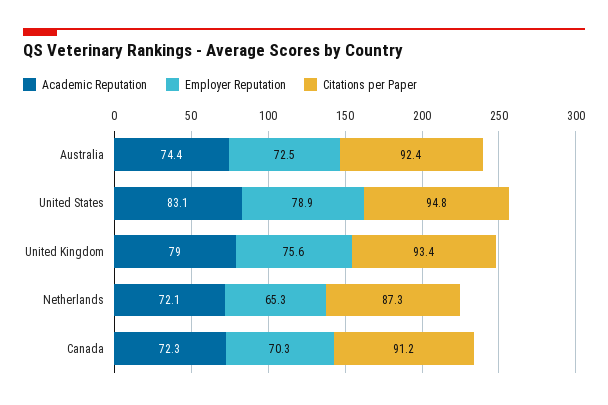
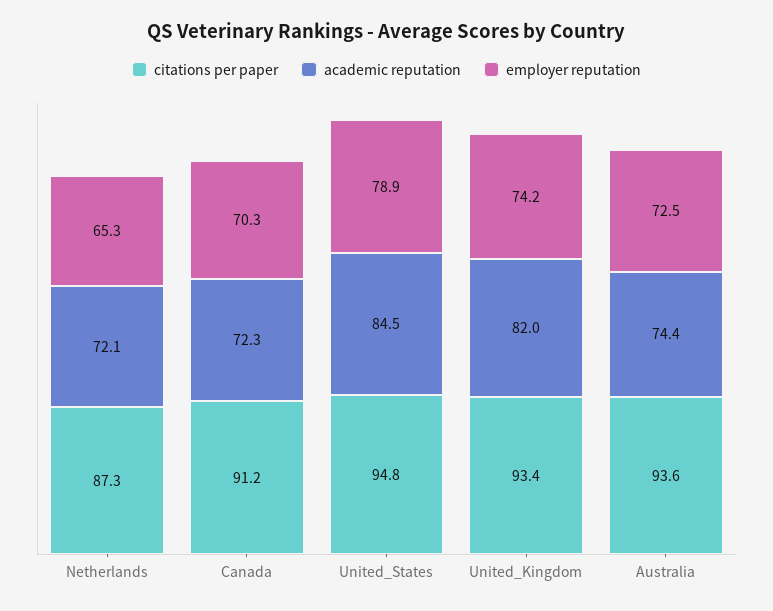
Citations per Paper, Australia: 92.4 -> 93.6
Academic Reputation, United States: 83.1 -> 84.5
Academic Reputation, United Kingdom: 79 -> 82
Employer Reputation, United Kingdom: 75.6 -> 74.2

